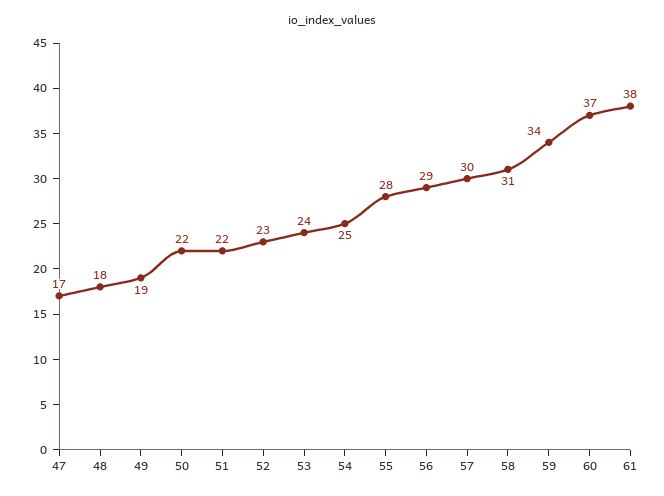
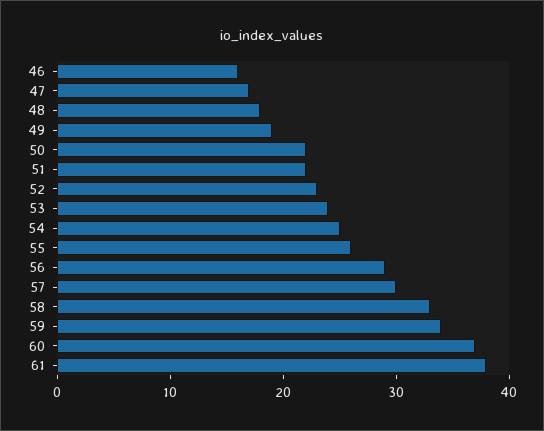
55: 28 -> 26
58: 31 -> 33
46: none -> 16

